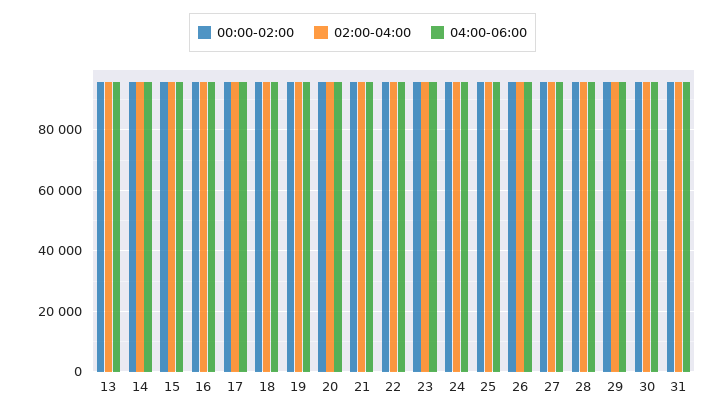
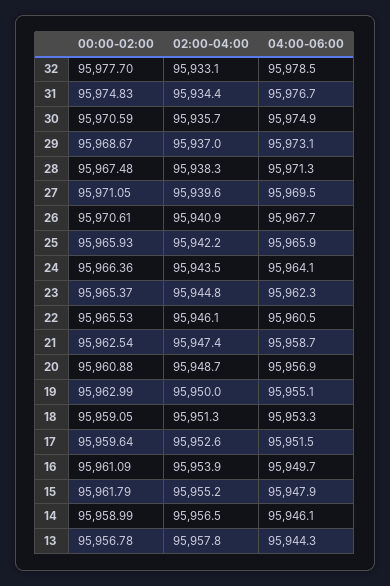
00:00-02:00, 32: none -> 95977.7
02:00-04:00, 32: none -> 95933.1
04:00-06:00, 32: none -> 95978.5

